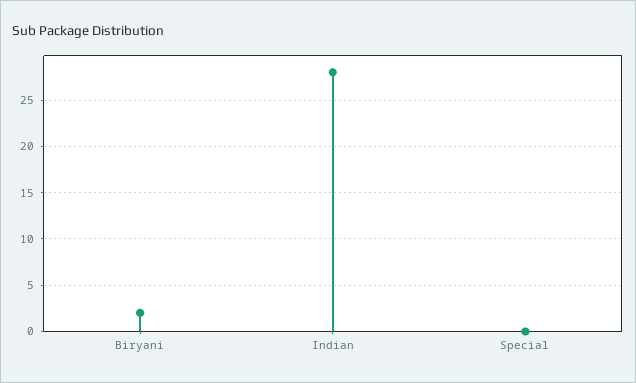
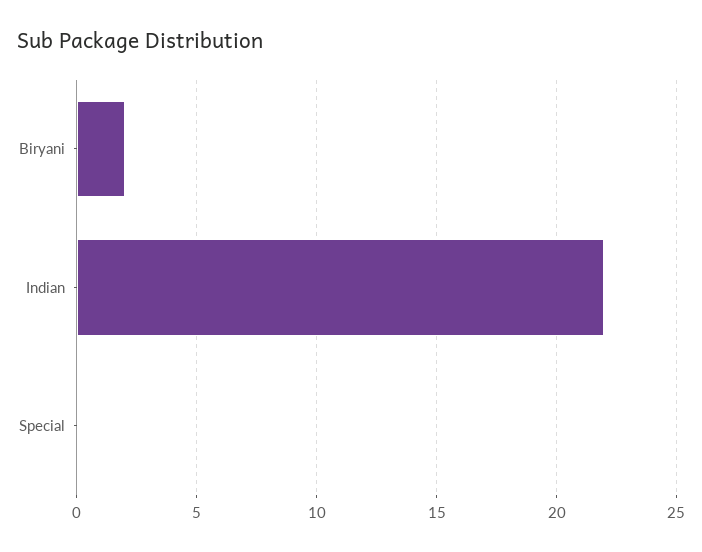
Indian: 28 -> 22

